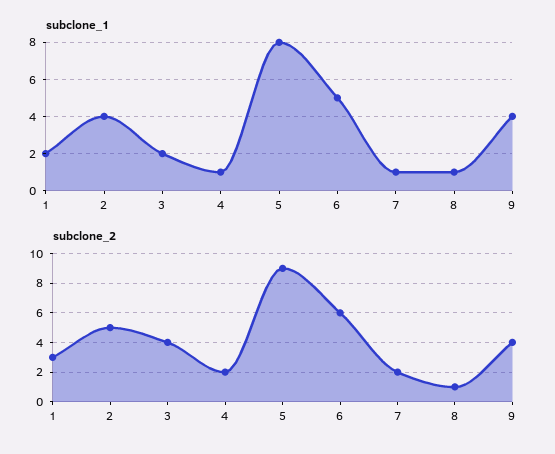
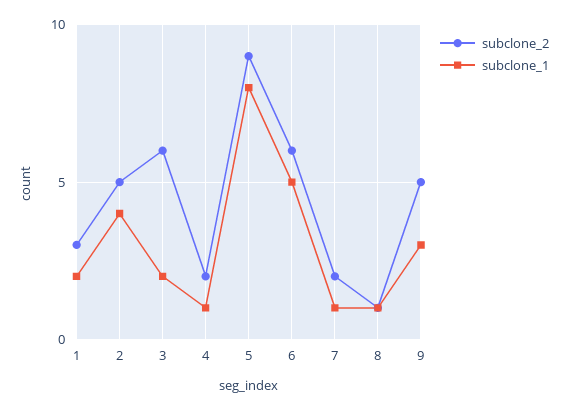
subclone_1, 9: 4 -> 3
subclone_2, 3: 4 -> 6
subclone_2, 9: 4 -> 5

